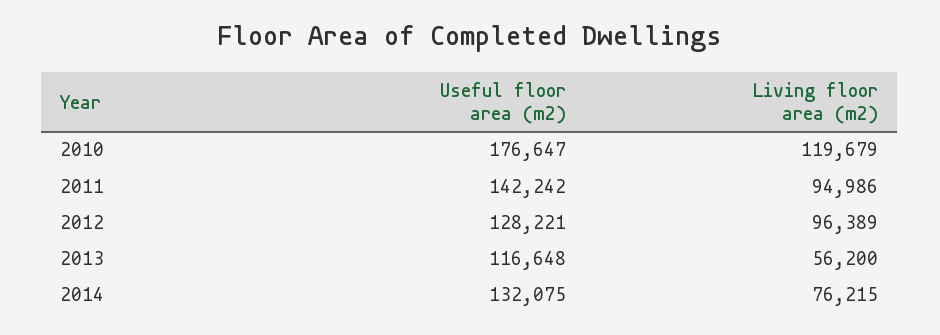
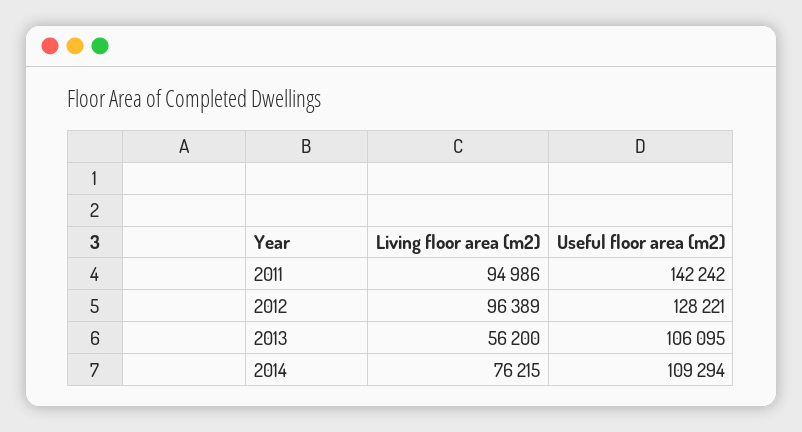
Useful floor area (m2), 2010: 176647 -> none
Living floor area (m2), 2010: 119679 -> none
Useful floor area (m2), 2013: 116648 -> 106095
Useful floor area (m2), 2014: 132075 -> 109294

